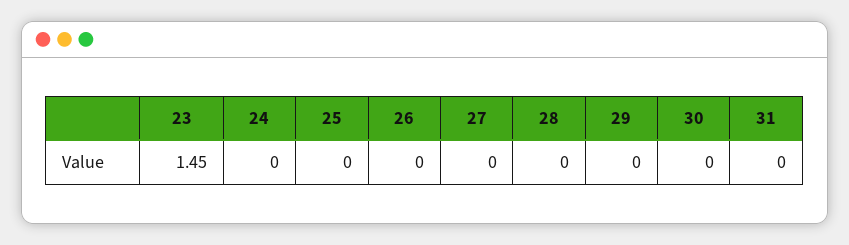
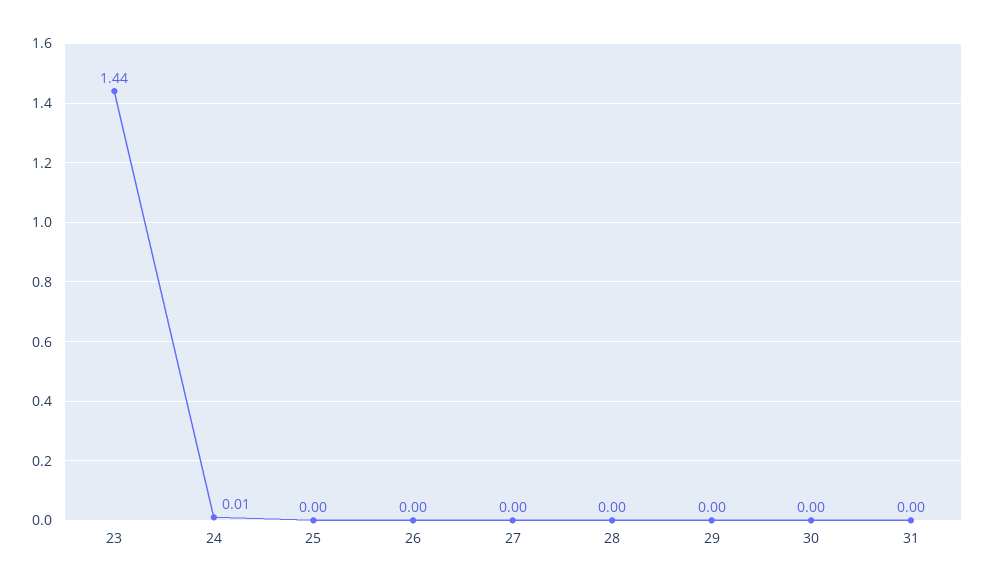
23: 1.45 -> 1.44
24: 0 -> 0.01

